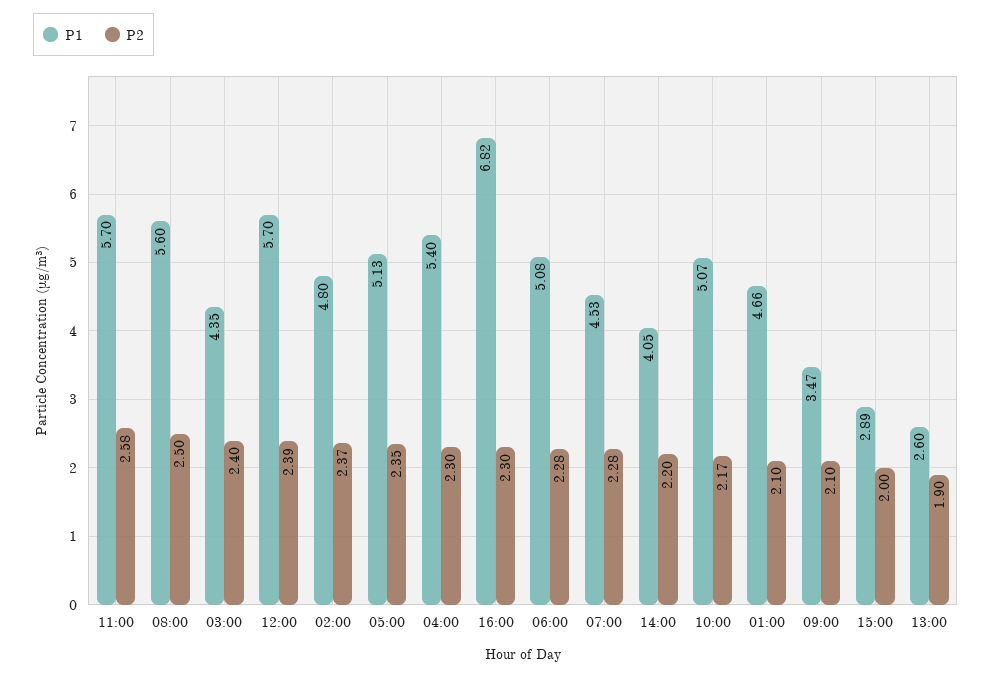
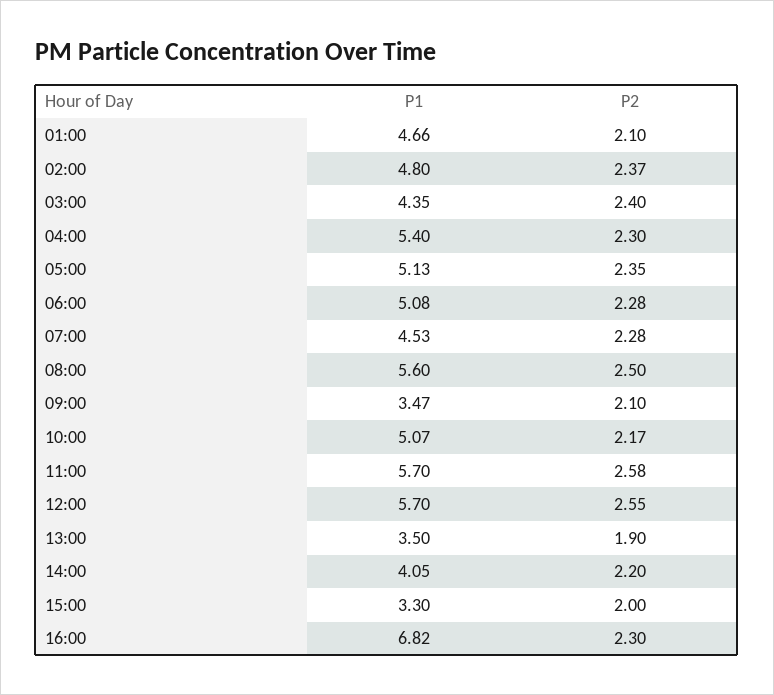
P2, 12:00: 2.39 -> 2.55
P1, 15:00: 2.89 -> 3.3
P1, 13:00: 2.6 -> 3.5

